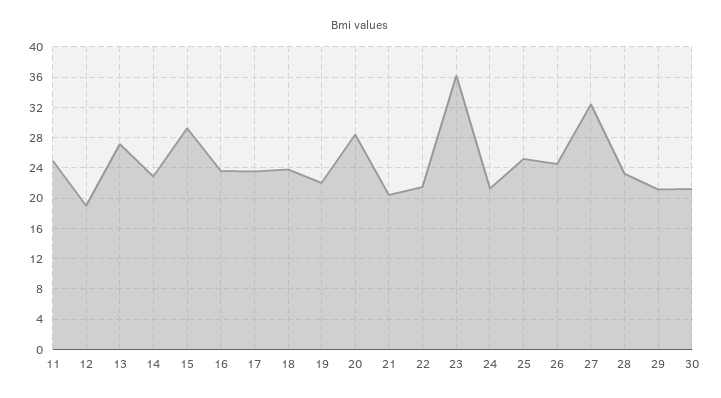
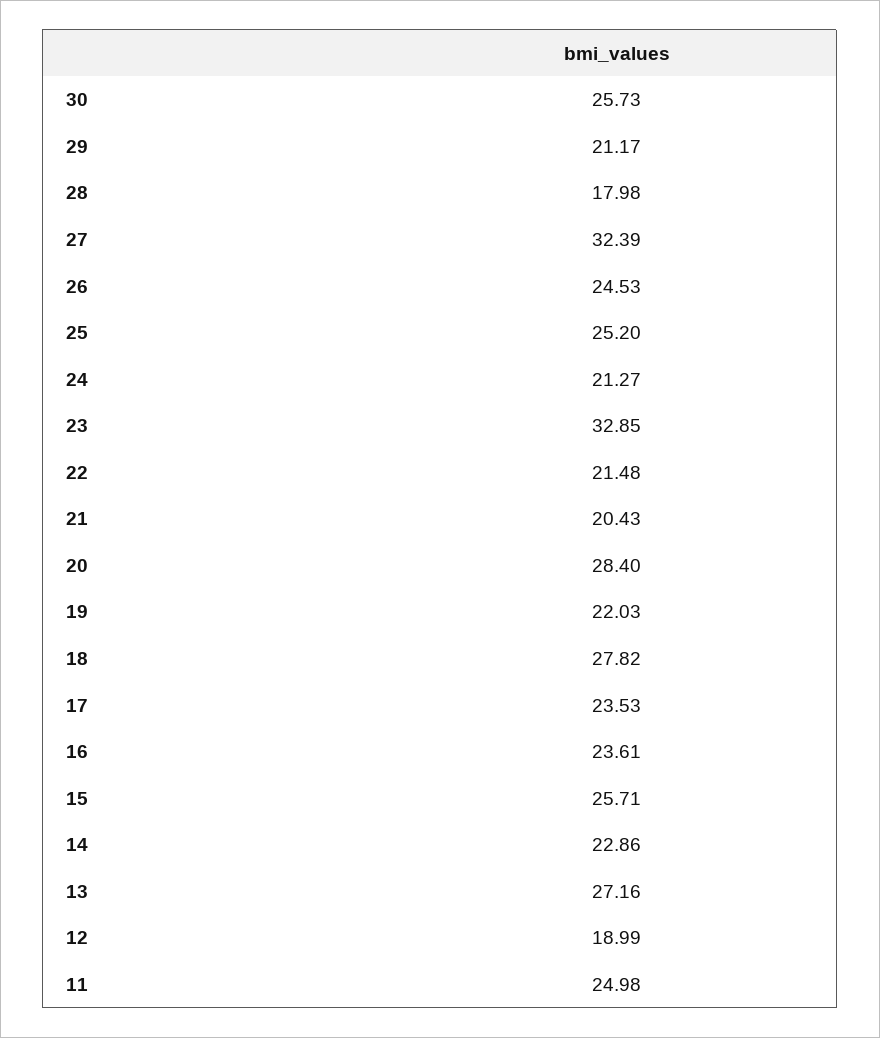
15: 29 -> 25.71
18: 24 -> 27.82
23: 36 -> 32.85
28: 23 -> 17.98
30: 21 -> 25.73

